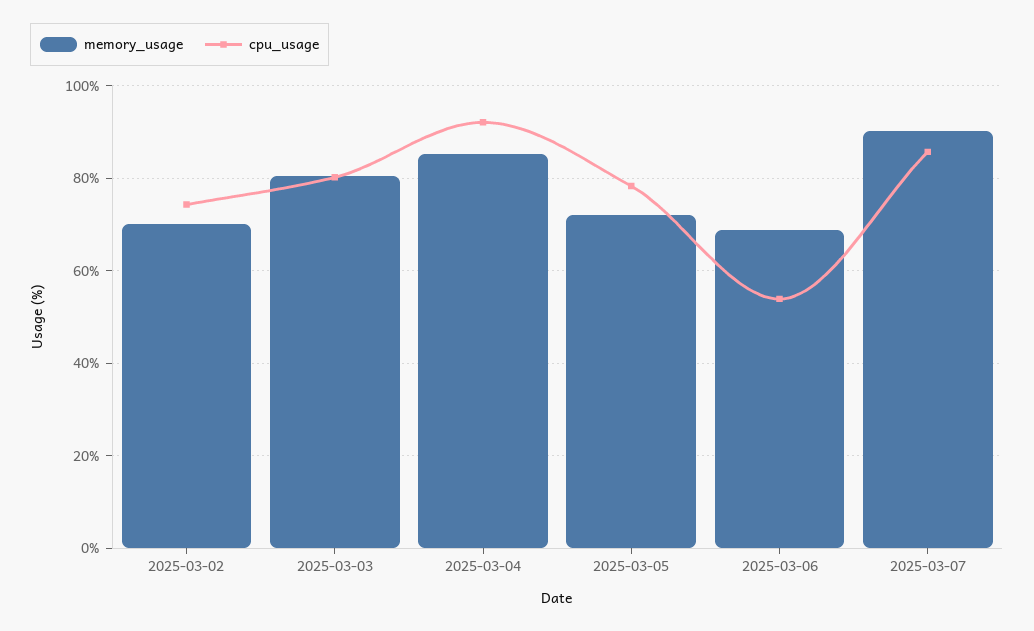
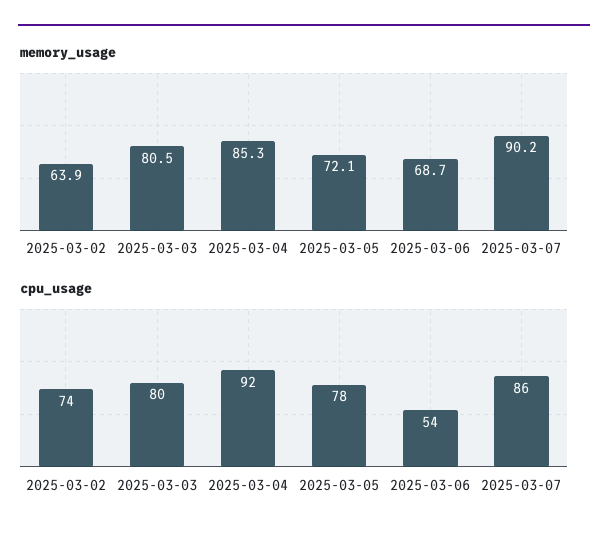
memory_usage, 2025-03-02: 70 -> 63.9

